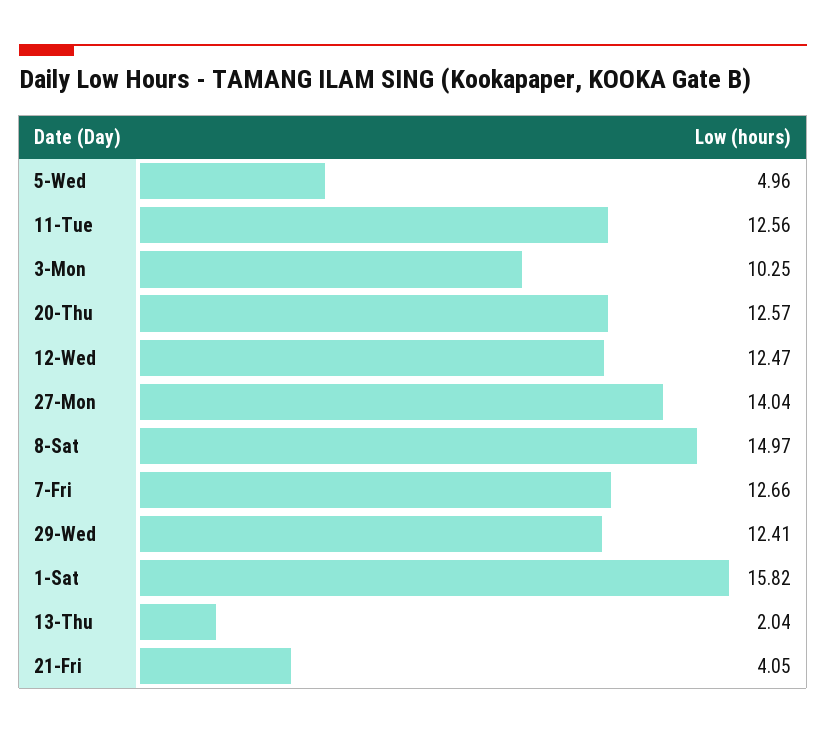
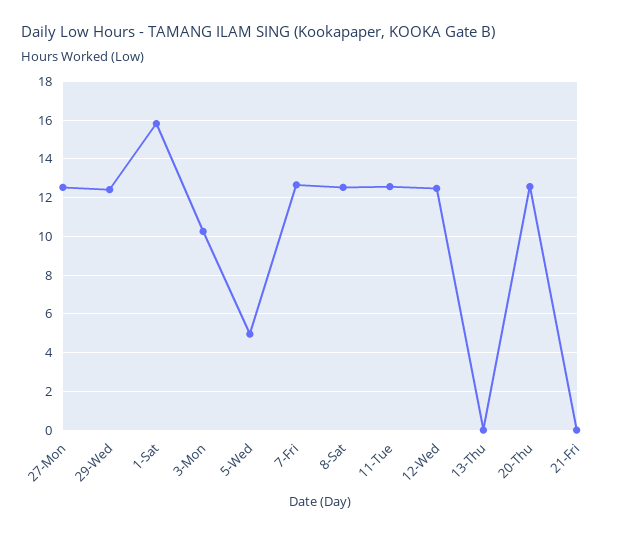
27-Mon: 14.04 -> 12.5
8-Sat: 14.97 -> 12.5
13-Thu: 2.04 -> 0
21-Fri: 4.05 -> 0

